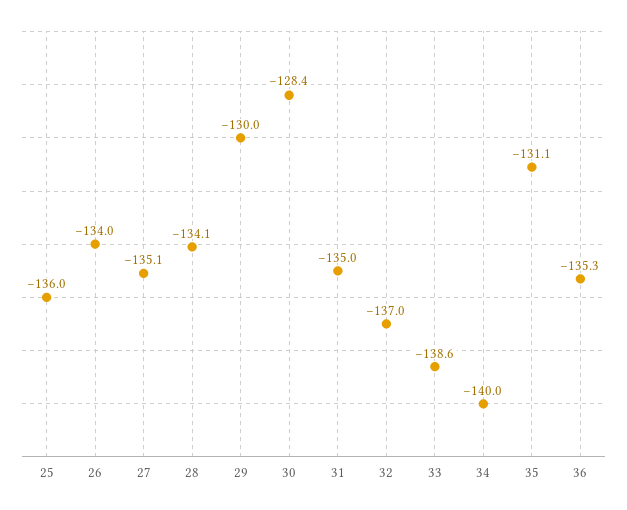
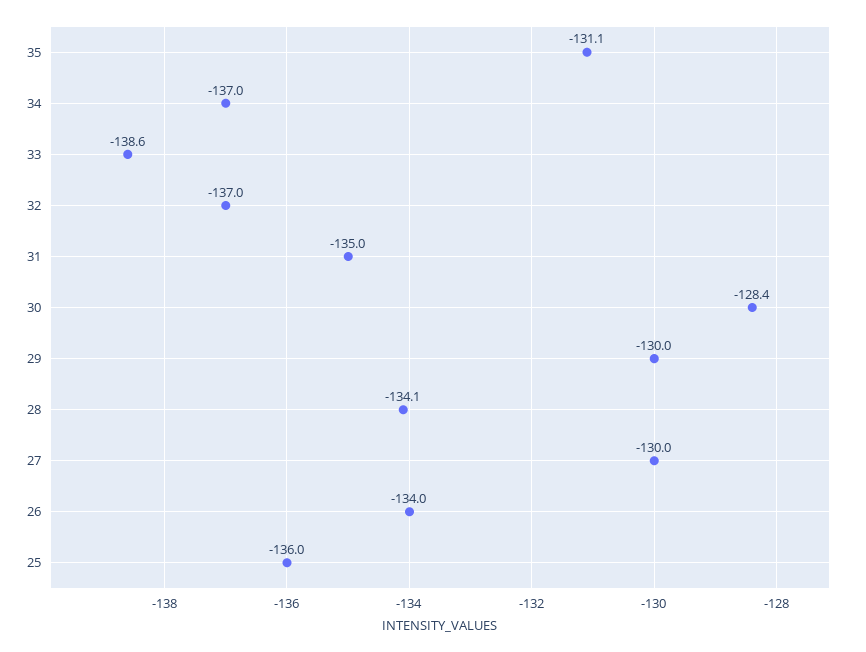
27: -135.1 -> -130
34: -140 -> -137
36: -135.3 -> none

